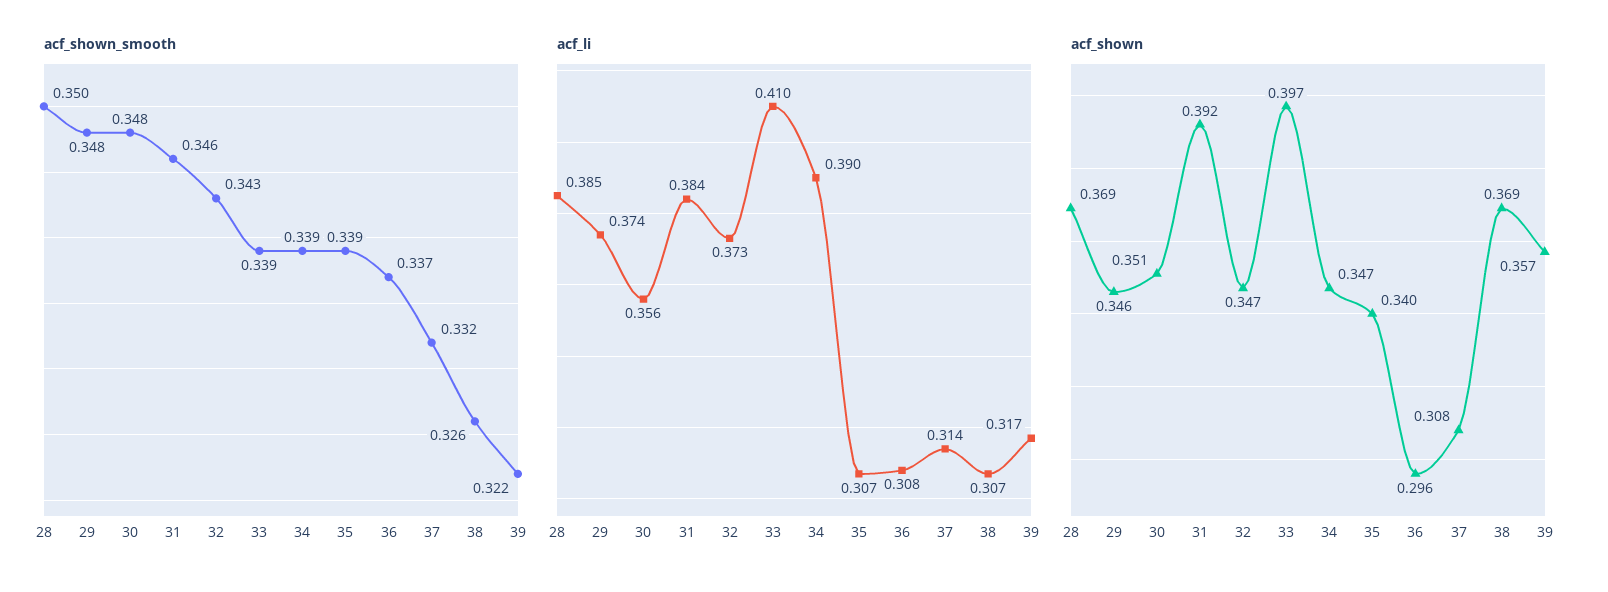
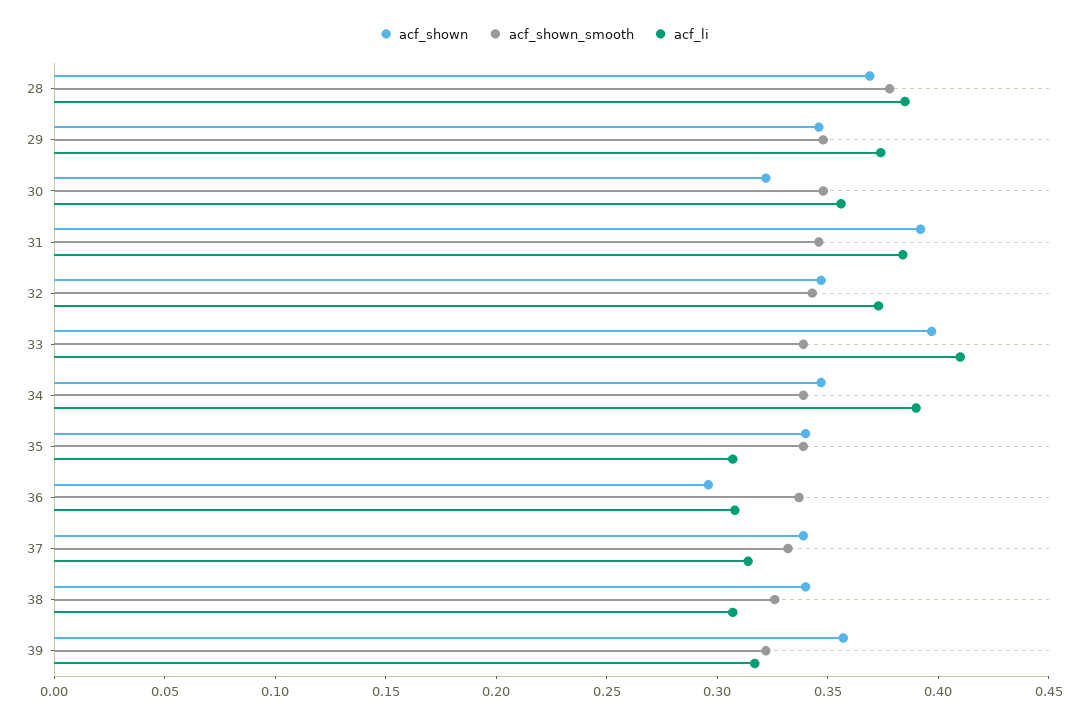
acf_shown_smooth, 28: 0.35 -> 0.38
acf_shown, 30: 0.351 -> 0.32
acf_shown, 37: 0.308 -> 0.34
acf_shown, 38: 0.369 -> 0.34

